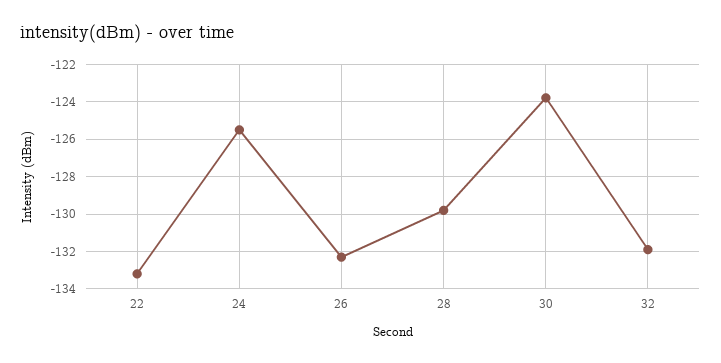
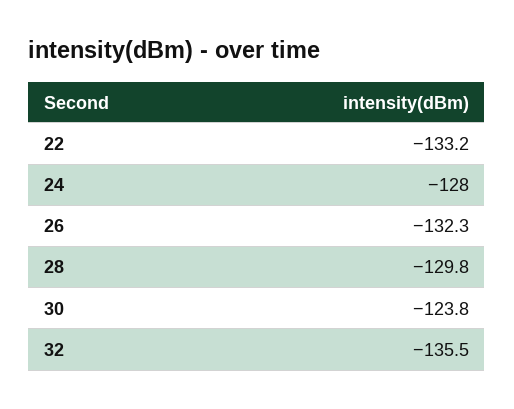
24: -125.5 -> -128
32: -132 -> -135.5

